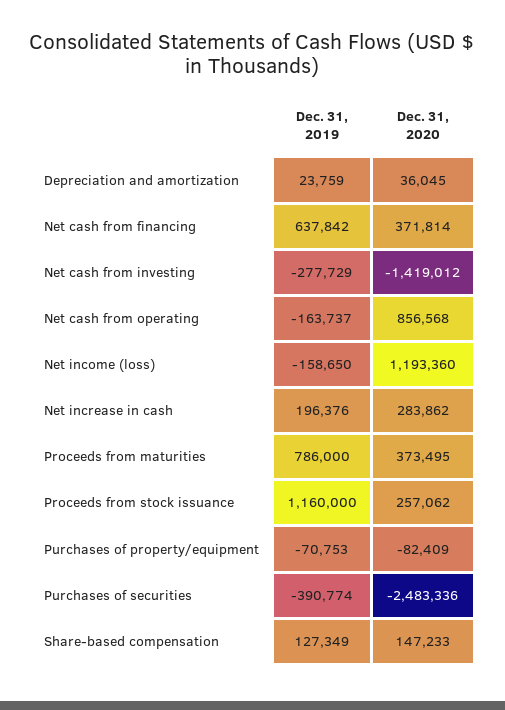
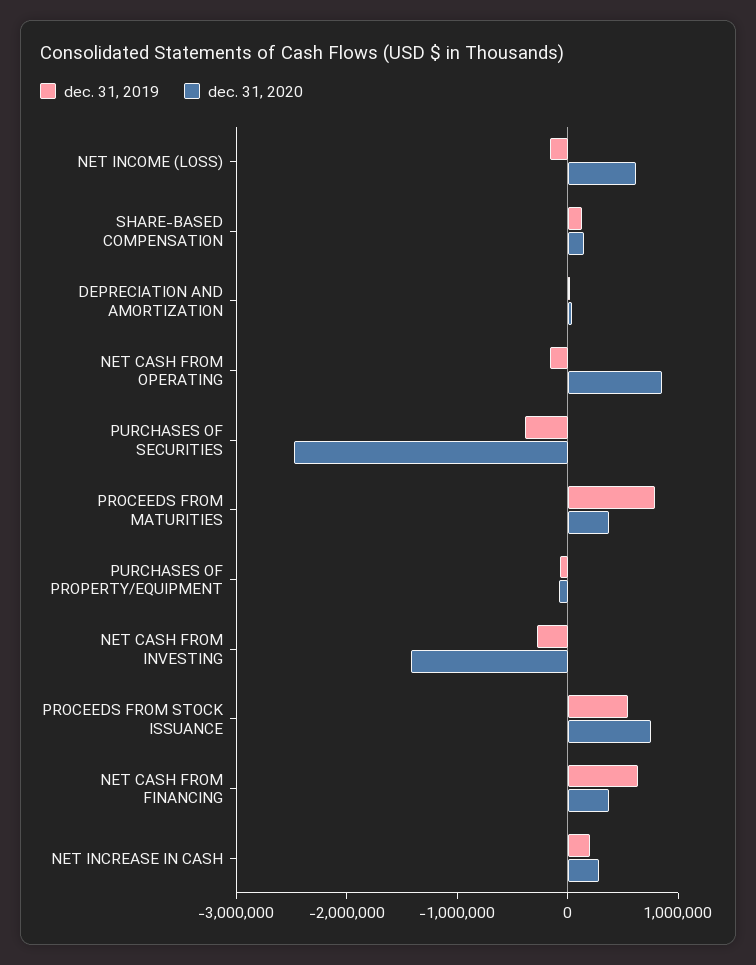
Dec. 31, 2020, Net income (loss): 1193360 -> 600000
Dec. 31, 2019, Proceeds from stock issuance: 1160000 -> 600000
Dec. 31, 2020, Proceeds from stock issuance: 257062 -> 800000

